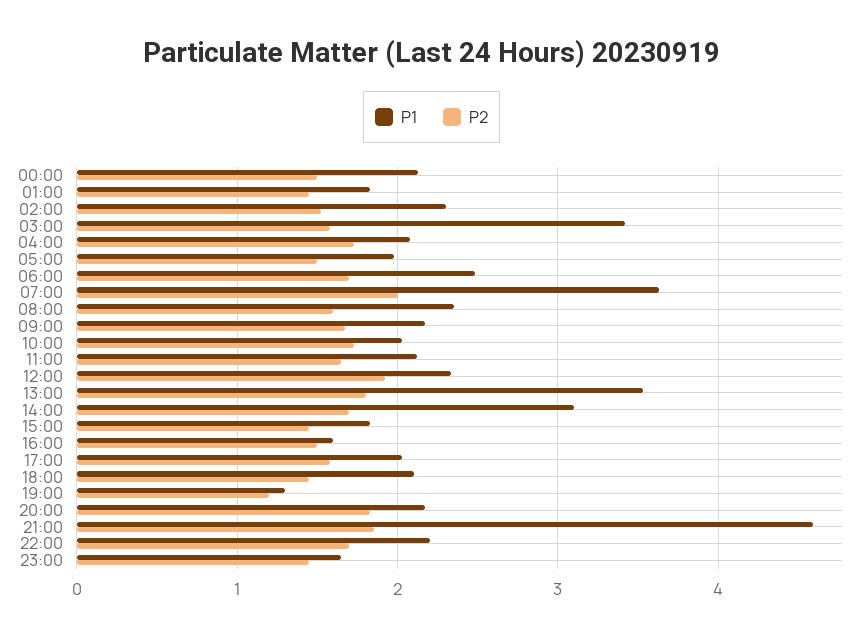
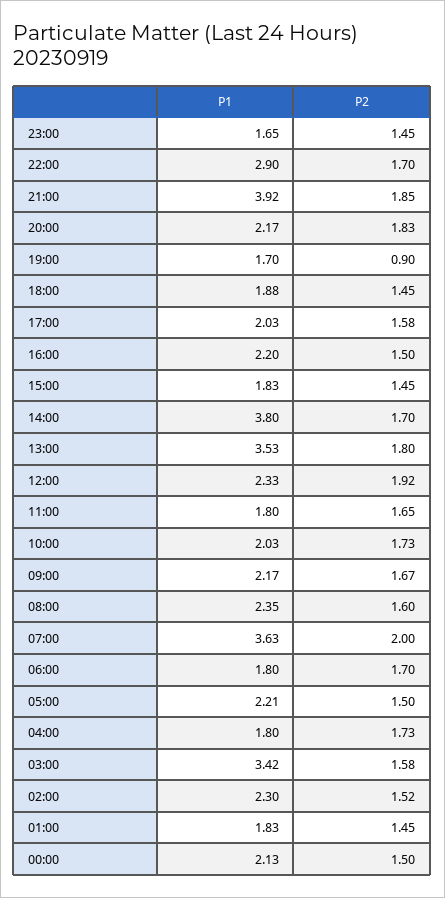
P1, 04:00: 2.1 -> 1.8
P1, 05:00: 2 -> 2.21
P1, 06:00: 2.5 -> 1.8
P1, 11:00: 2.1 -> 1.8
P1, 14:00: 3.1 -> 3.8
P1, 16:00: 1.6 -> 2.2
P1, 18:00: 2.1 -> 1.88
P1, 19:00: 1.3 -> 1.7
P2, 19:00: 1.2 -> 0.9
P1, 21:00: 4.6 -> 3.92
P1, 22:00: 2.2 -> 2.9

